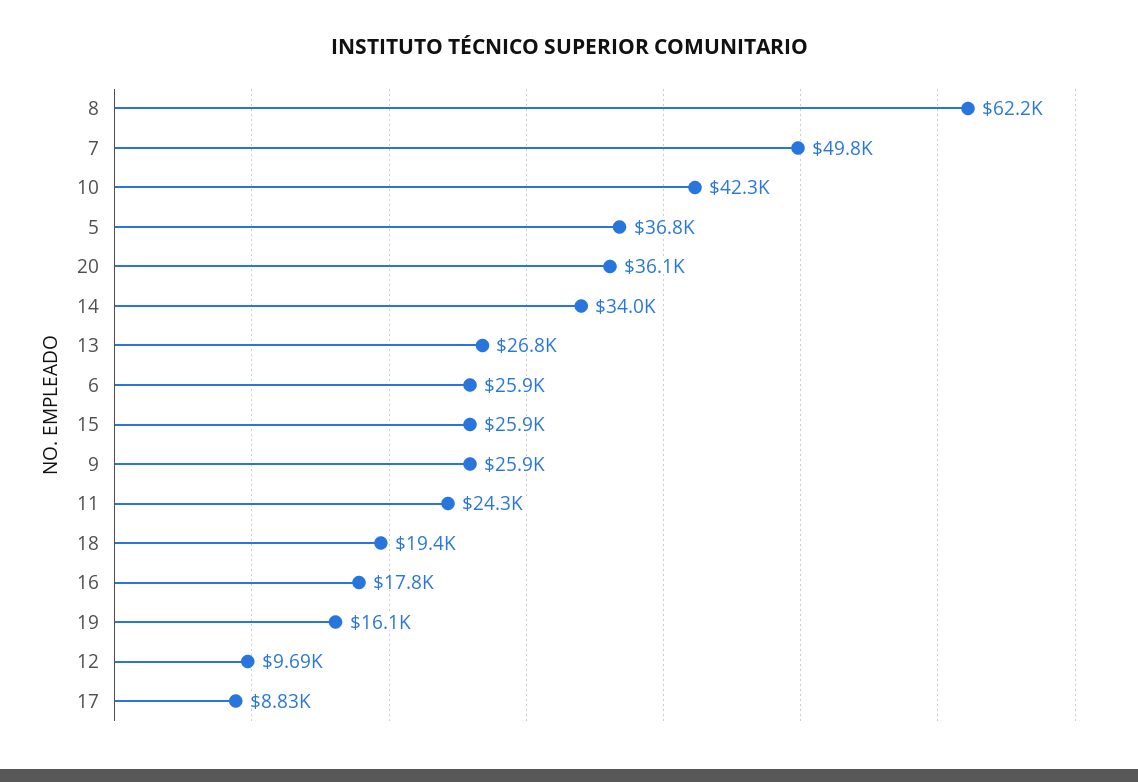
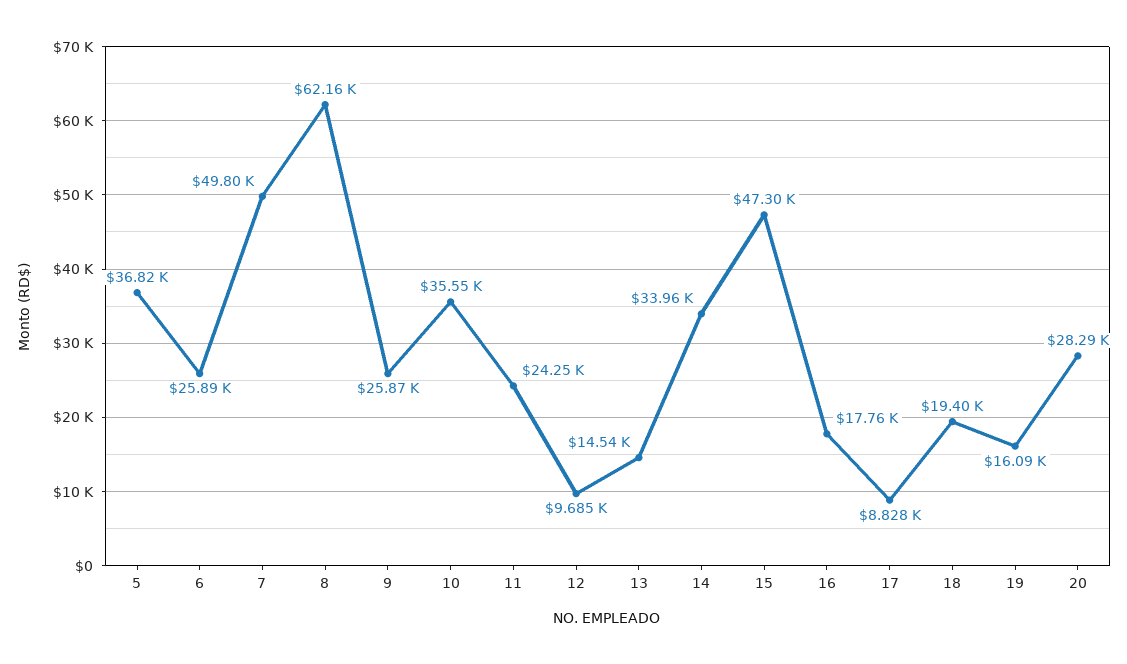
10: 42300 -> 35550
20: 36100 -> 28290
13: 26800 -> 14540
15: 25900 -> 47300

